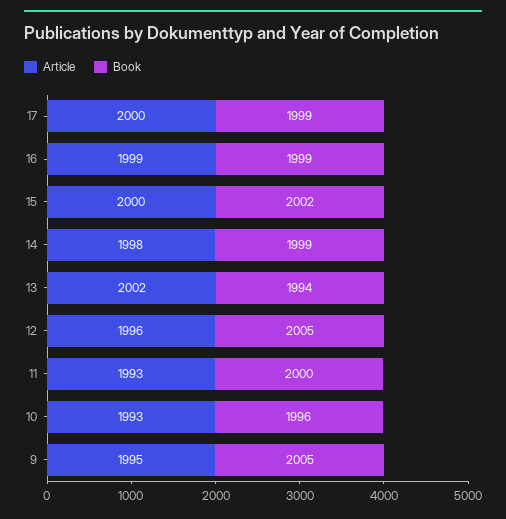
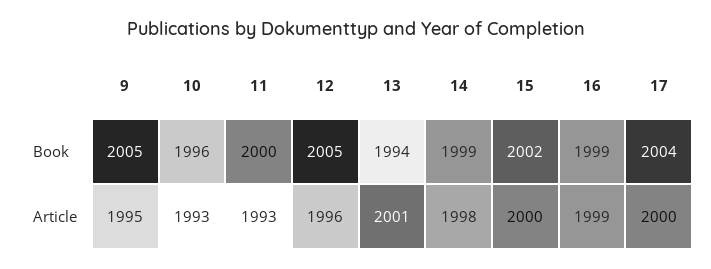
Book, 17: 1999 -> 2004
Article, 13: 2002 -> 2001

